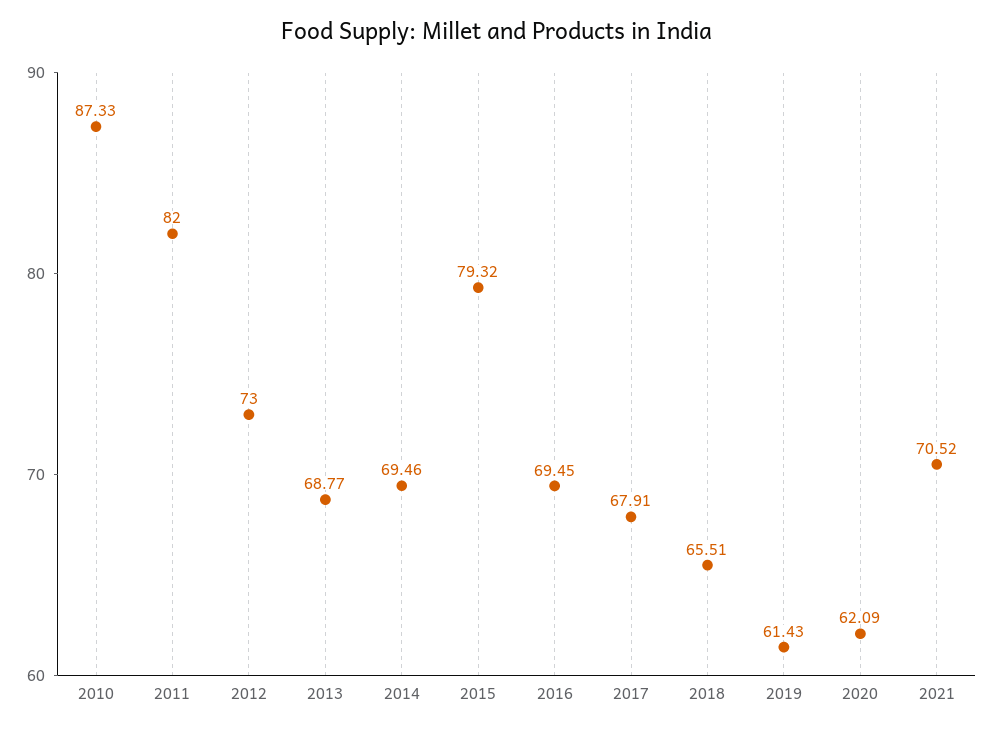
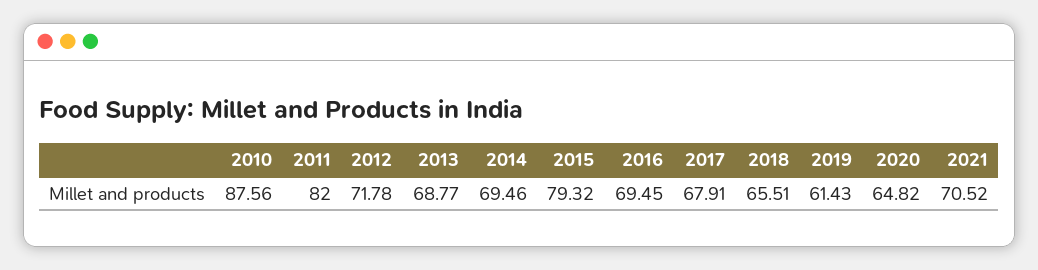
2010: 87.33 -> 87.56
2012: 73 -> 71.78
2020: 62.09 -> 64.82

